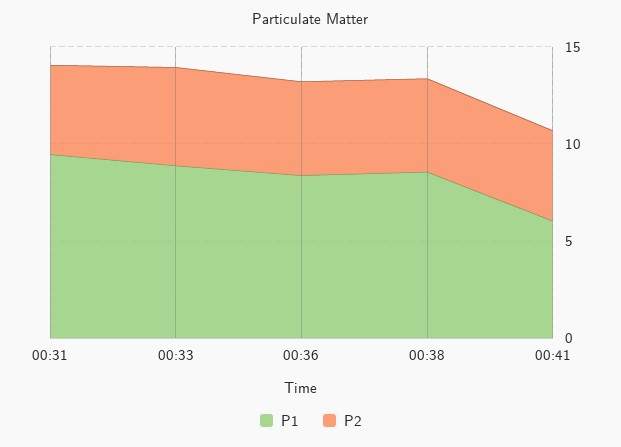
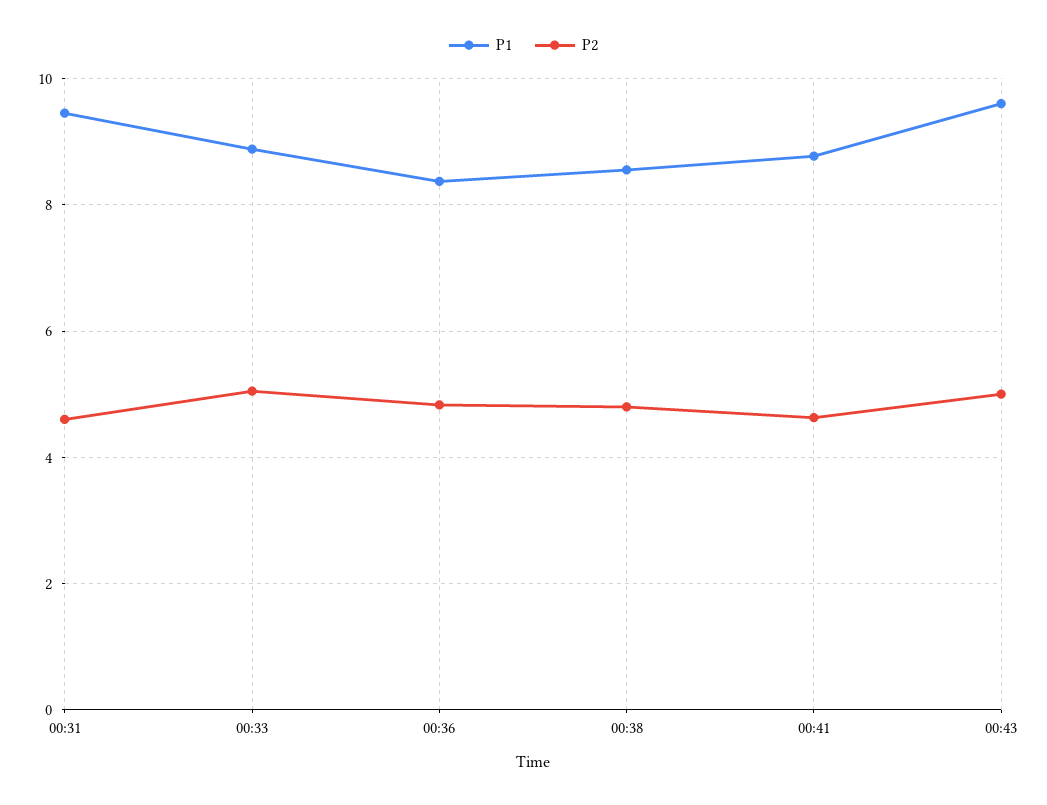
P1, 00:41: 6 -> 8.8
P1, 00:43: none -> 9.6
P2, 00:43: none -> 5

